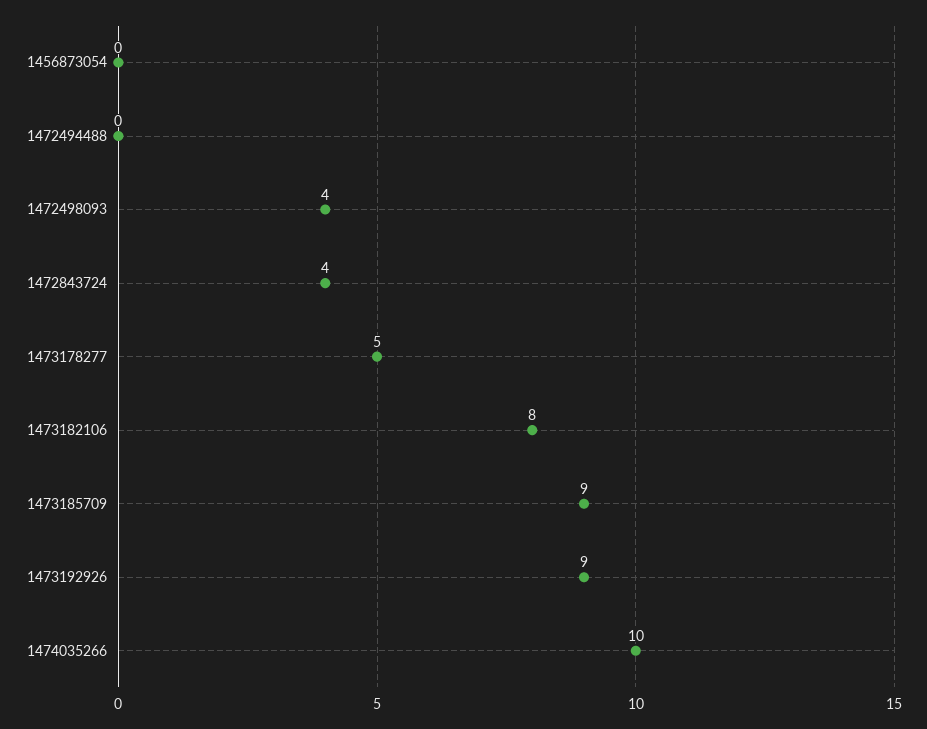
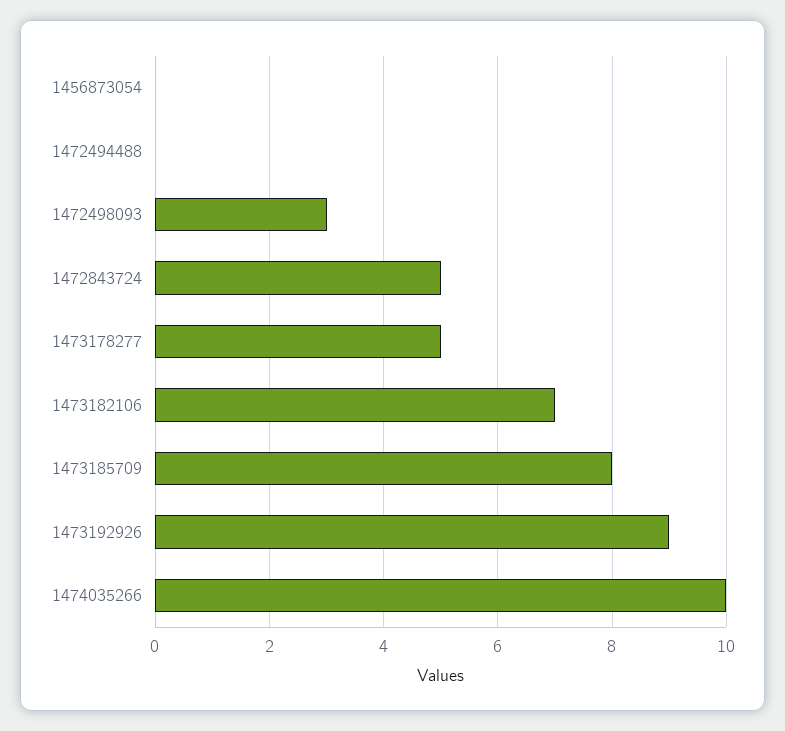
1472498093: 4 -> 3
1472843724: 4 -> 5
1473182106: 8 -> 7
1473185709: 9 -> 8

